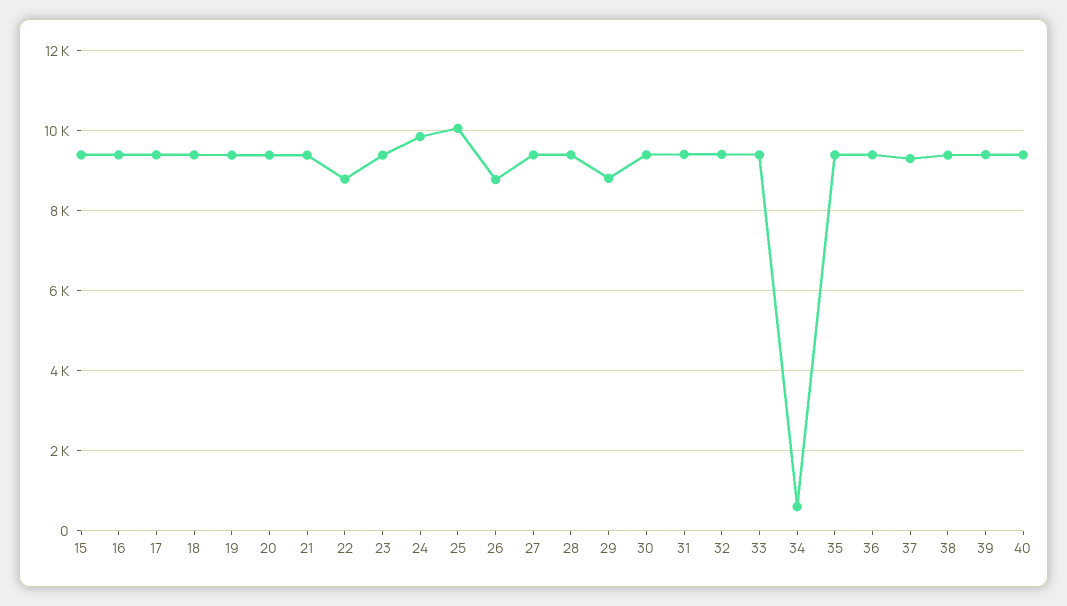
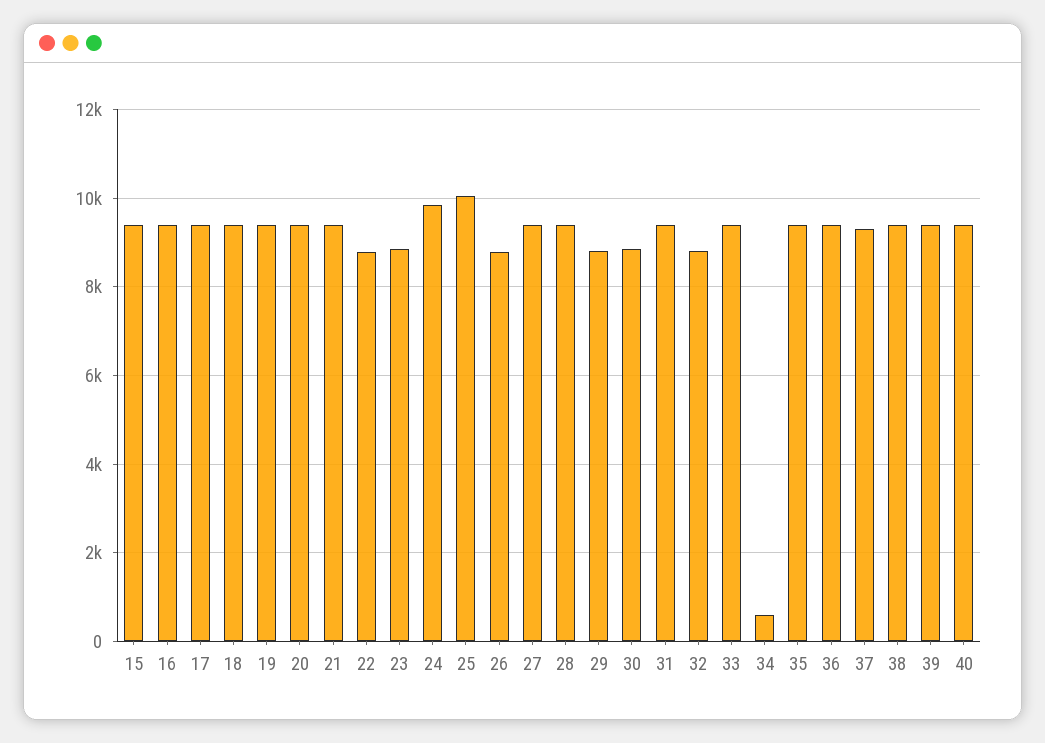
23: 9400 -> 8800
30: 9400 -> 8800
32: 9400 -> 8800

